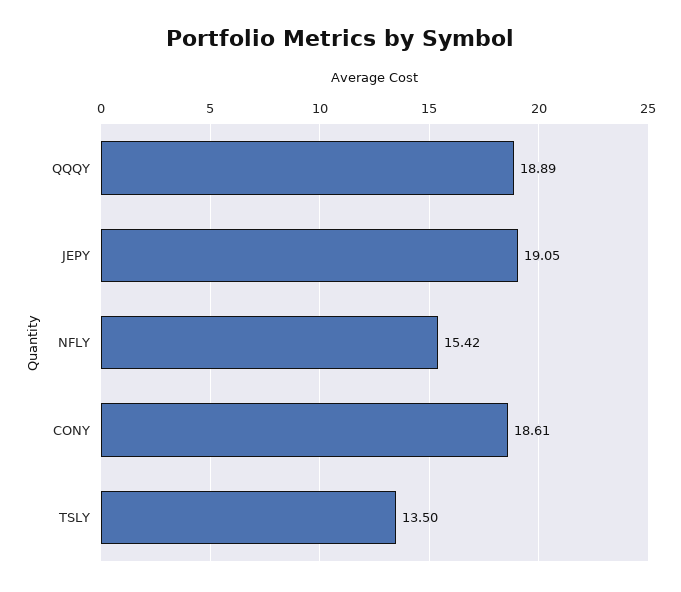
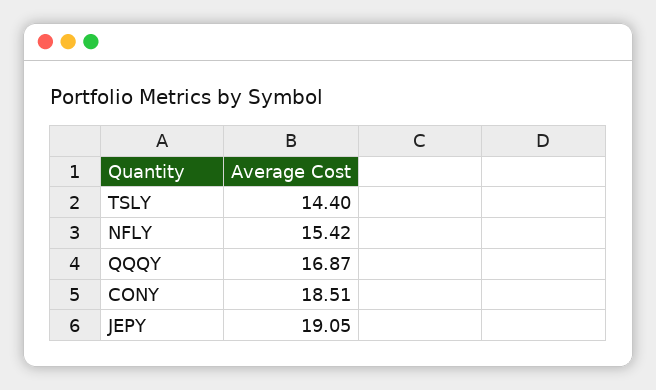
QQQY: 18.89 -> 16.87
CONY: 18.61 -> 18.51
TSLY: 13.5 -> 14.4

